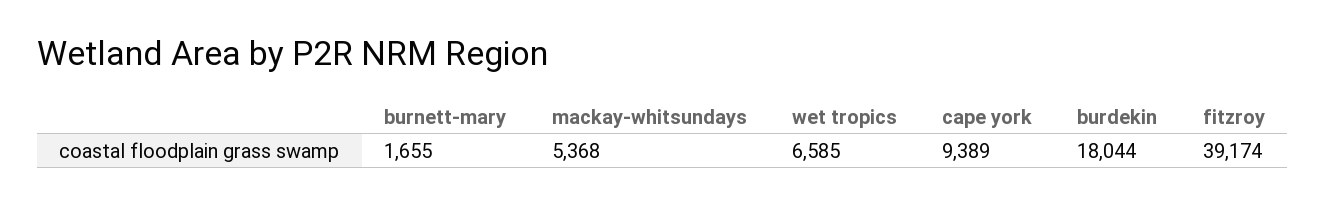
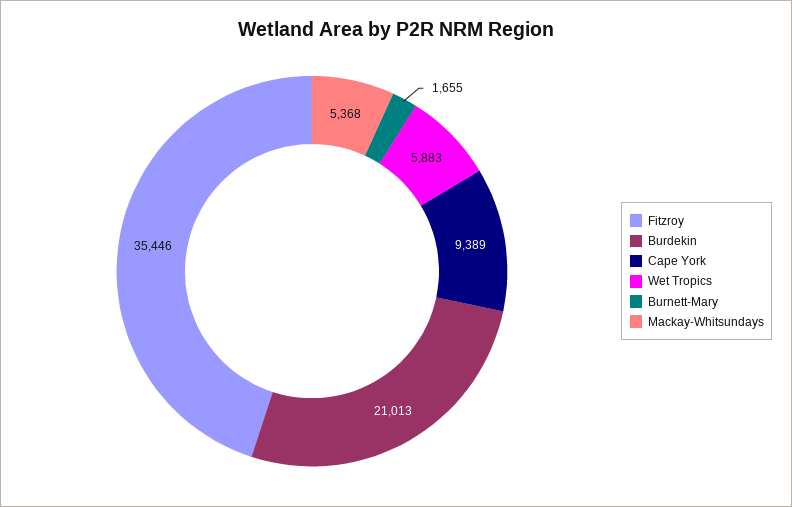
wet tropics: 6585 -> 5883
burdekin: 18044 -> 21013
fitzroy: 39174 -> 35446

